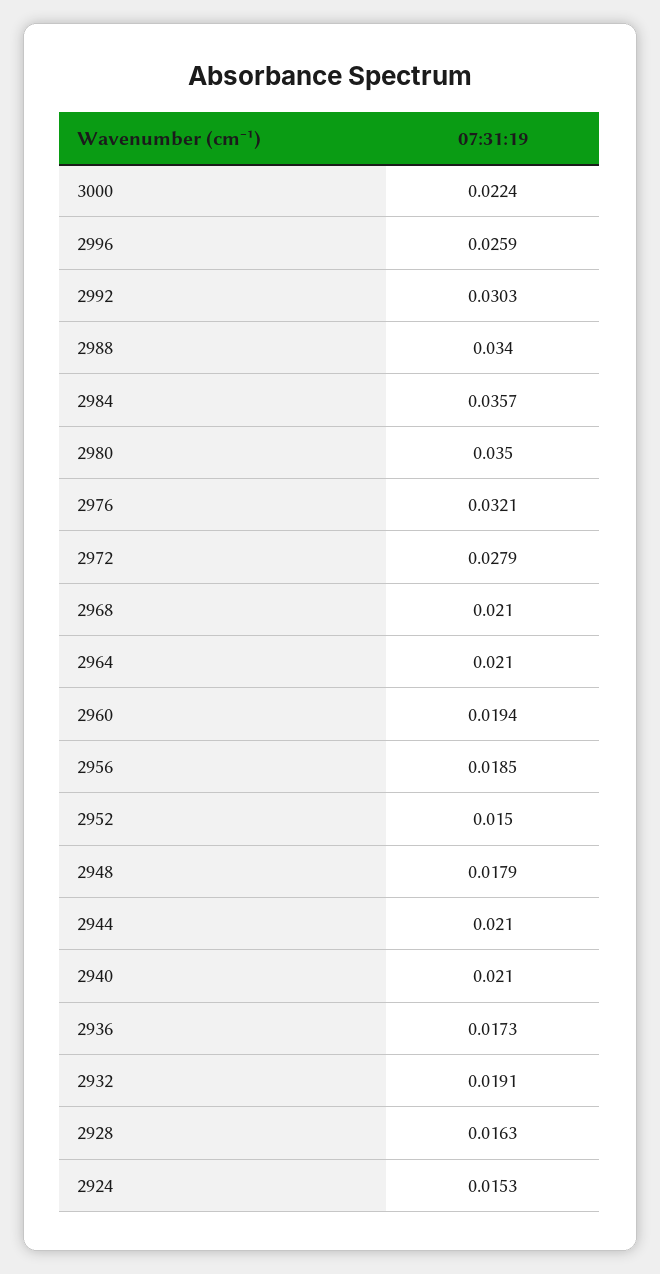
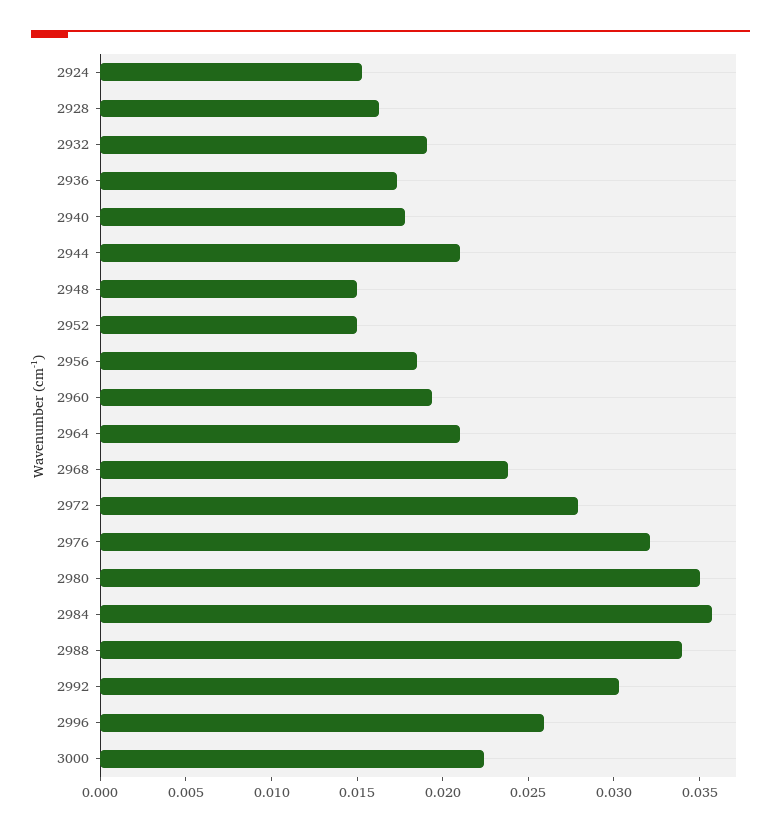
2968: 0.021 -> 0.024
2948: 0.0179 -> 0.015
2940: 0.021 -> 0.018

